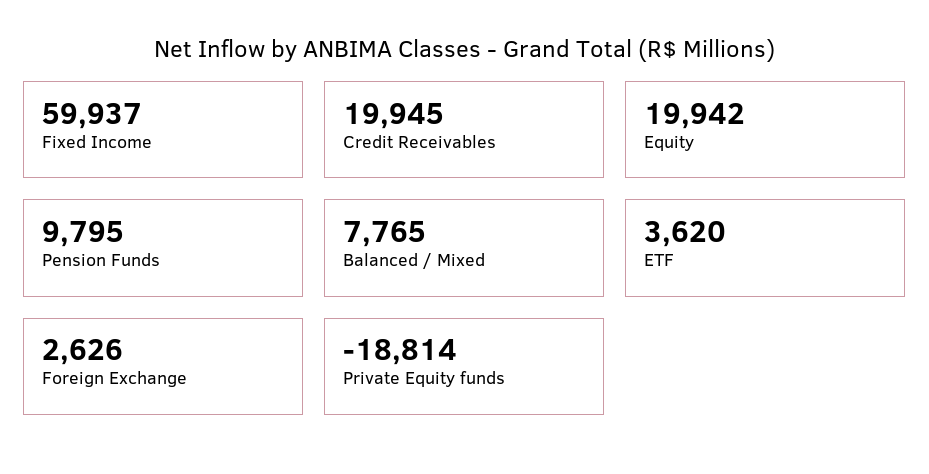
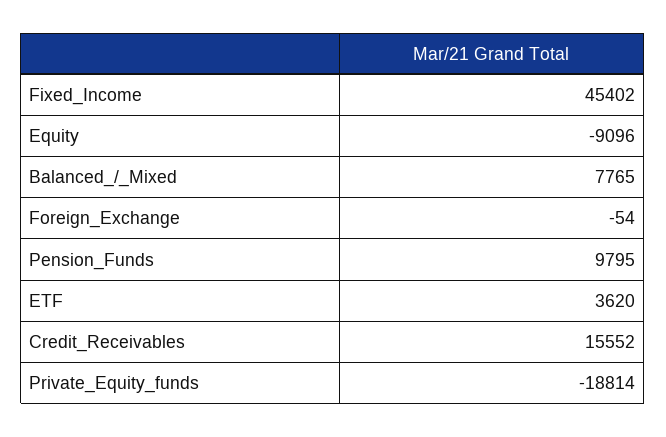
Fixed Income: 59937 -> 45402
Credit Receivables: 19945 -> 15552
Equity: 19942 -> -9096
Foreign Exchange: 2626 -> -54

